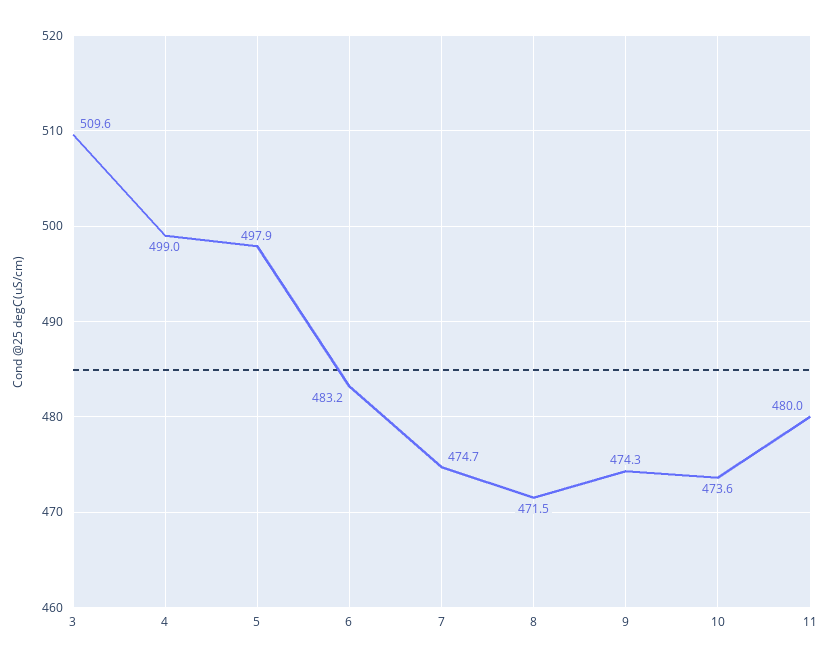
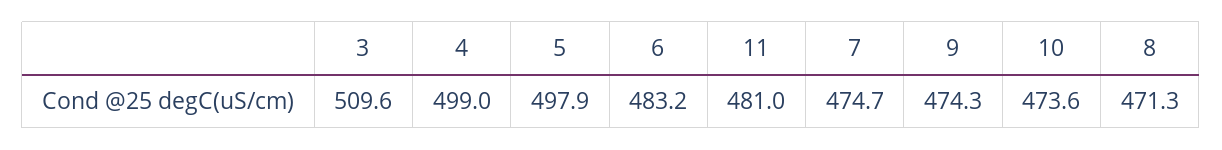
8: 471.5 -> 471.3
11: 480 -> 481

